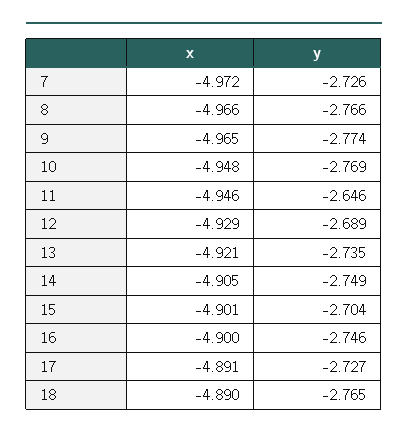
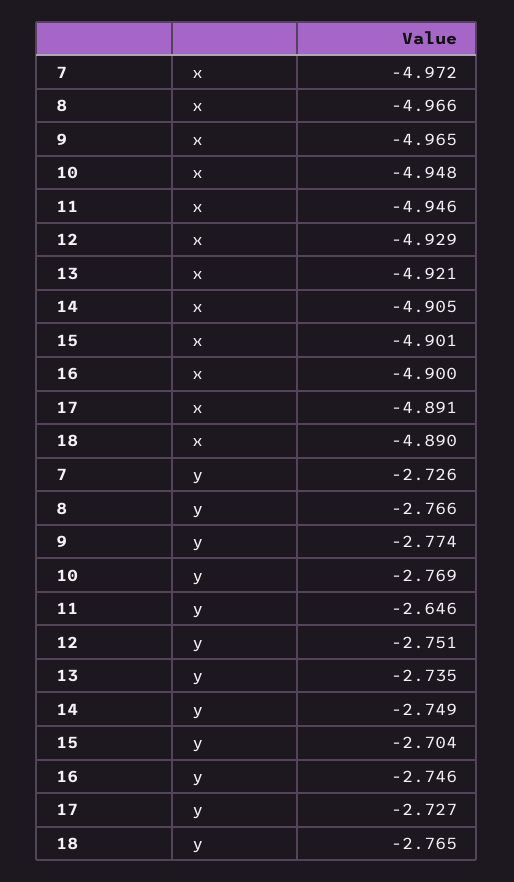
y, 12: -2.689 -> -2.751

